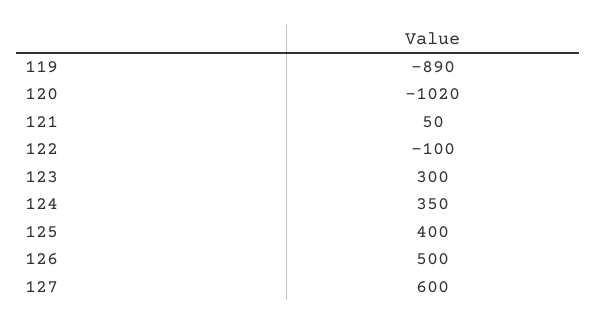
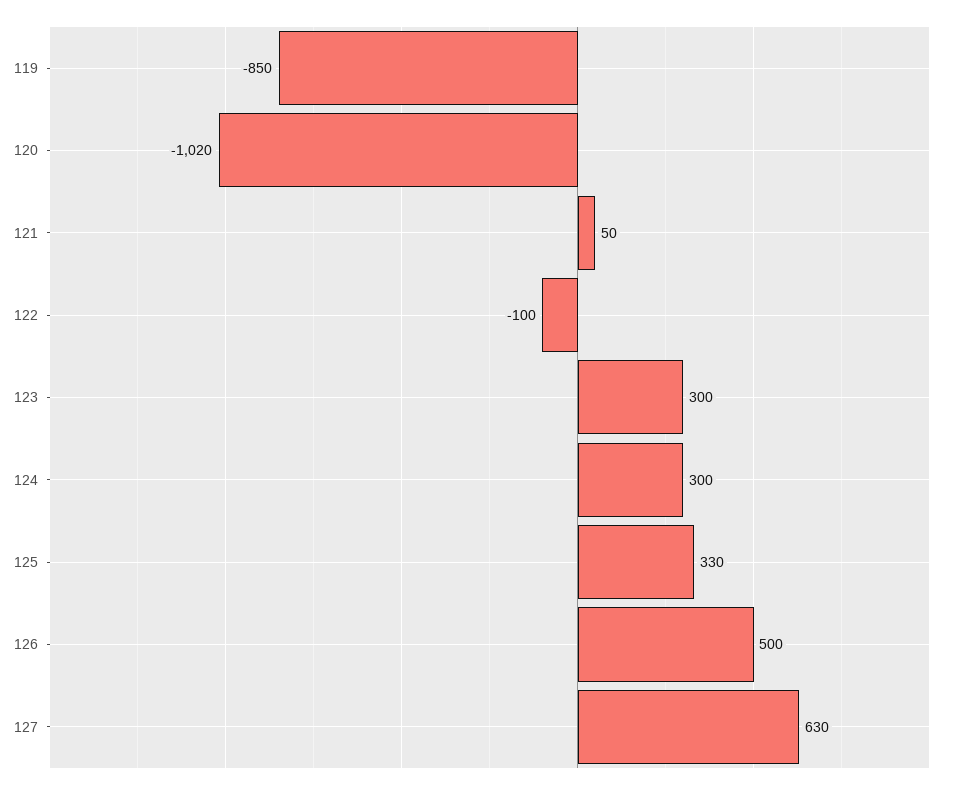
119: -890 -> -850
124: 350 -> 300
125: 400 -> 330
127: 600 -> 630

